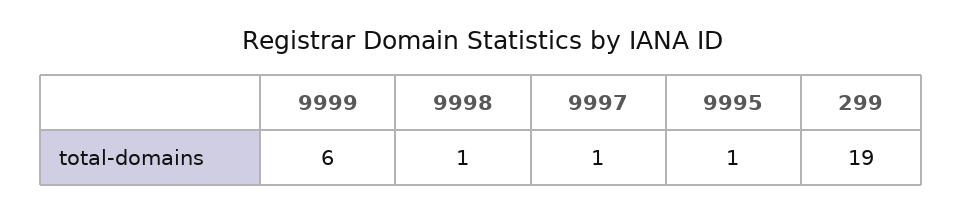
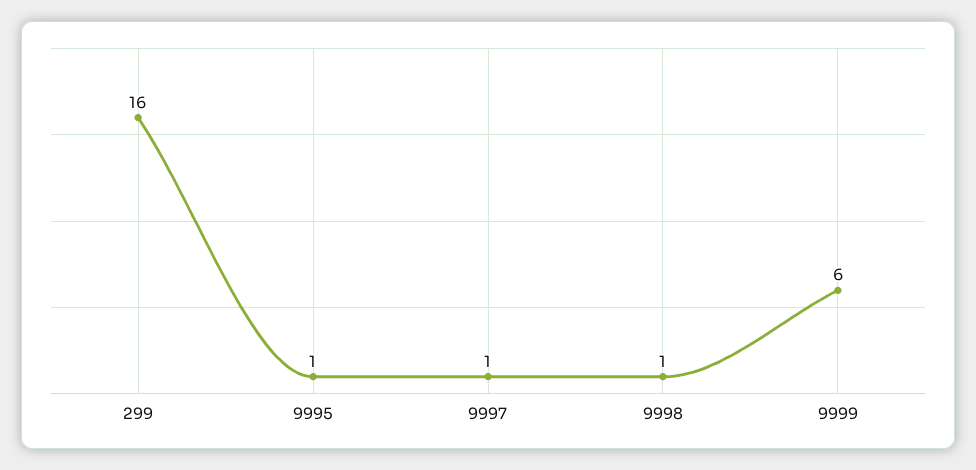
299: 19 -> 16

